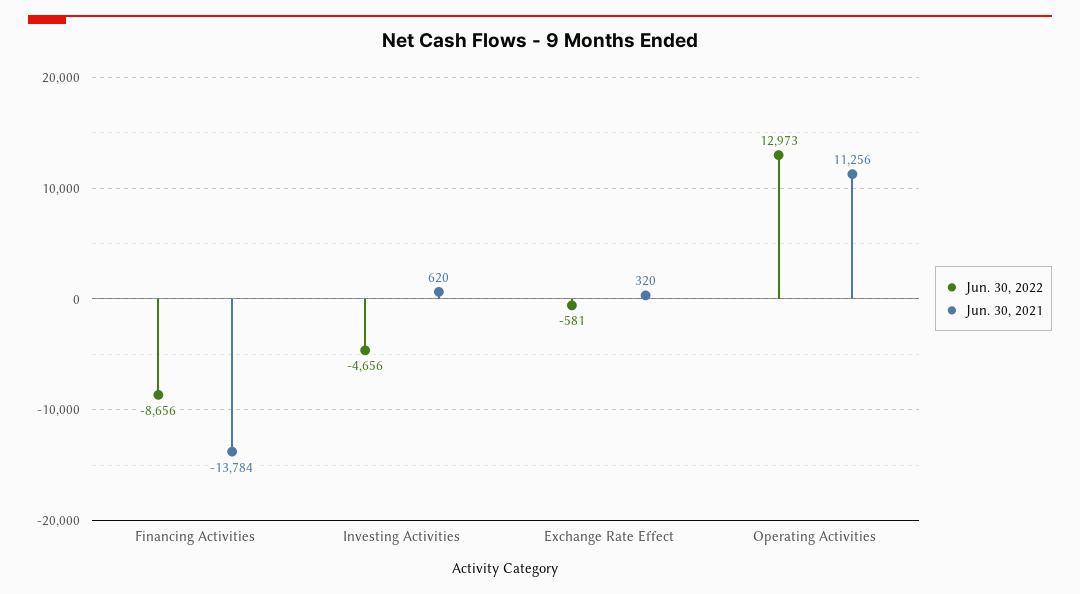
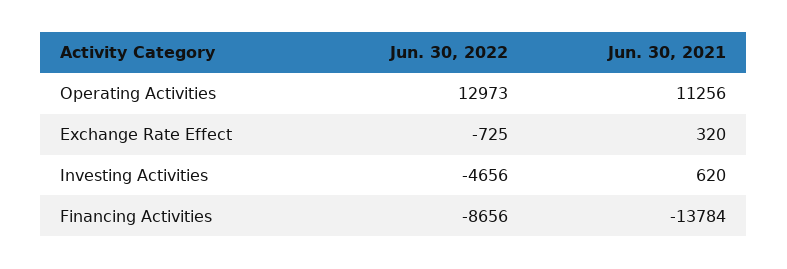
Jun. 30, 2022, Exchange Rate Effect: -581 -> -725

